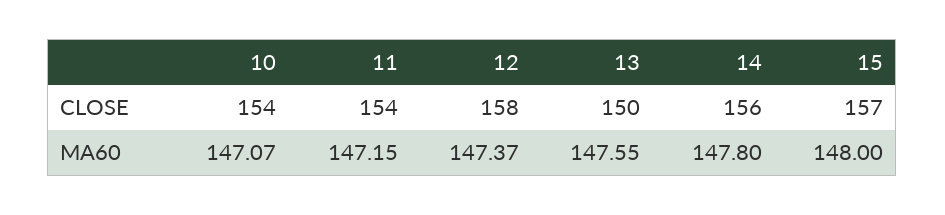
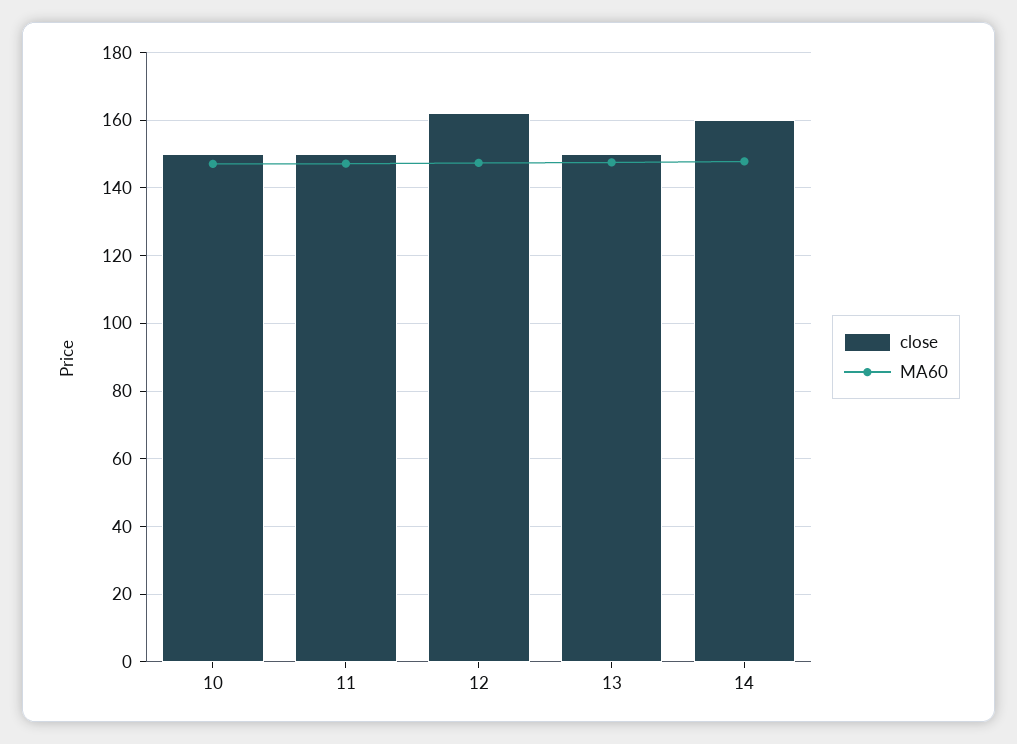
CLOSE, 10: 154 -> 150
CLOSE, 11: 154 -> 150
CLOSE, 12: 158 -> 162
CLOSE, 14: 156 -> 160
CLOSE, 15: 157 -> none
MA60, 15: 148 -> none

